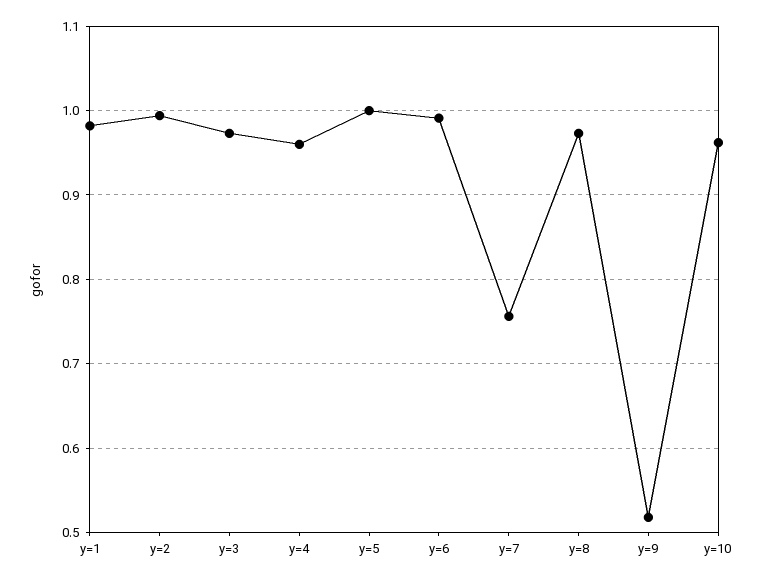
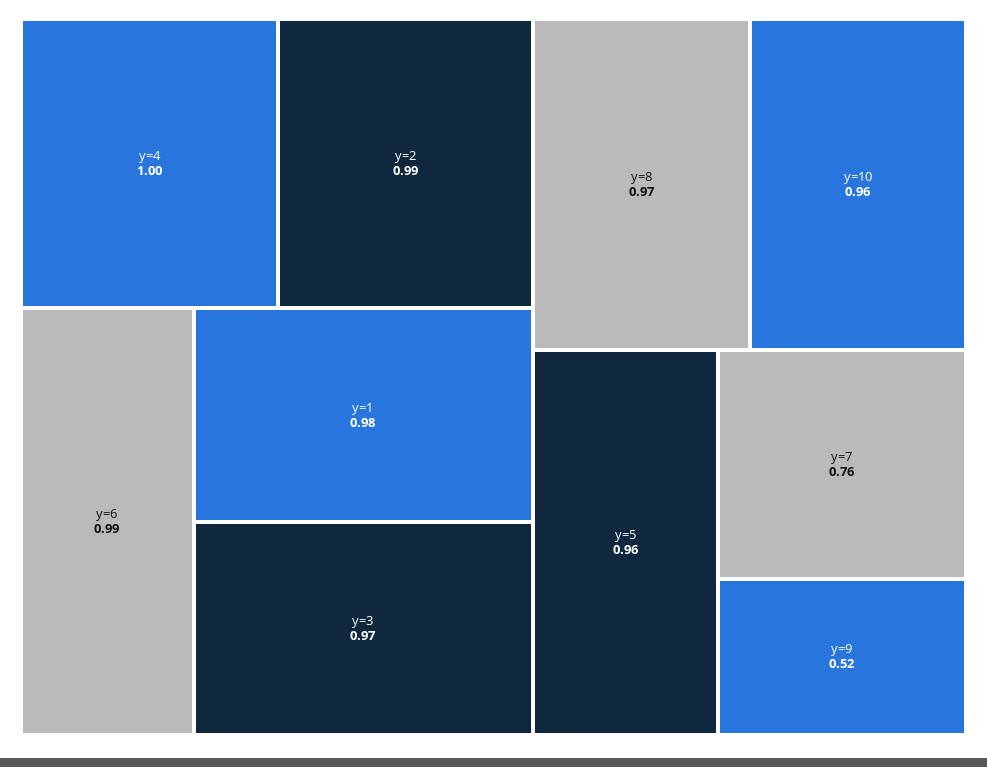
y=4: 0.96 -> 1
y=5: 1 -> 0.96

